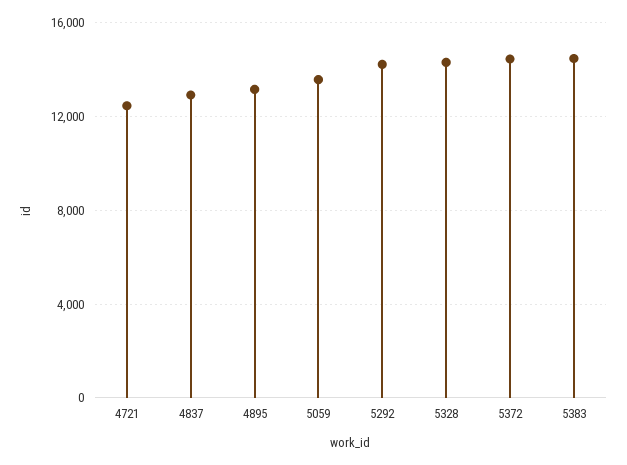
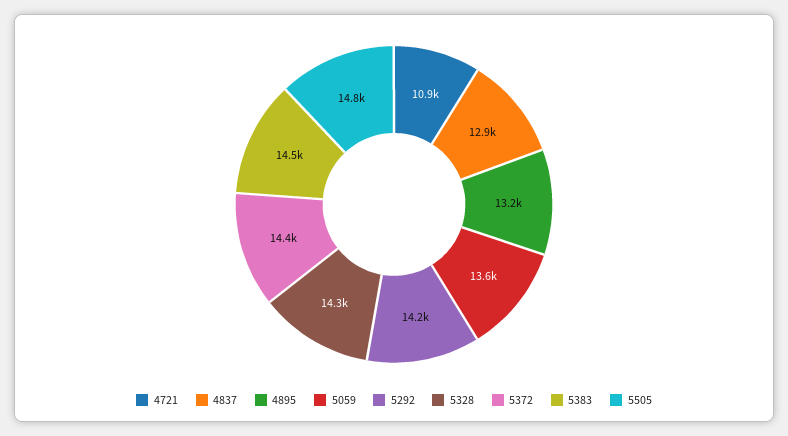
4721: 12500 -> 10900
5505: none -> 14800

